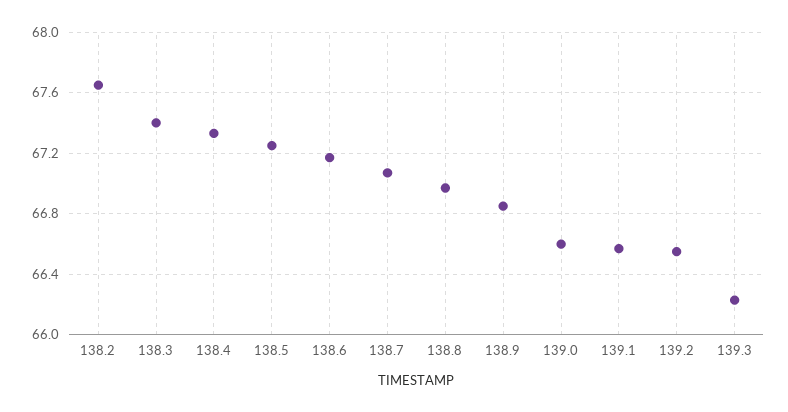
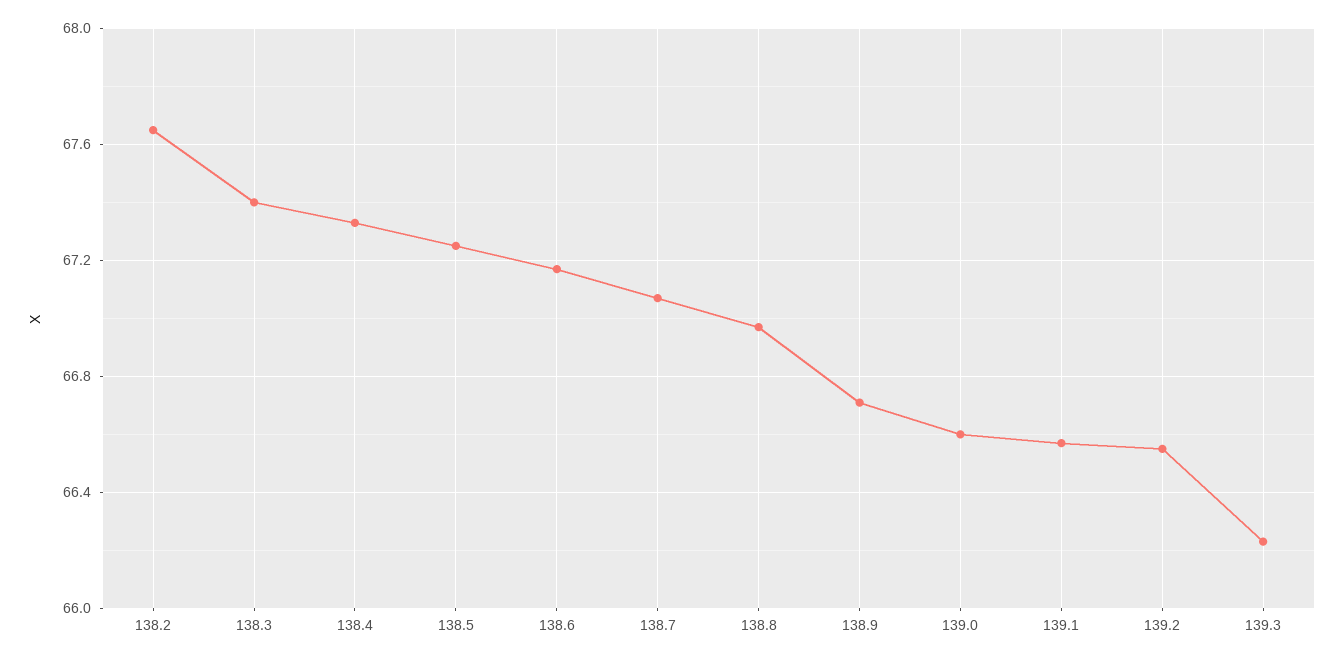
138.9: 66.85 -> 66.7

